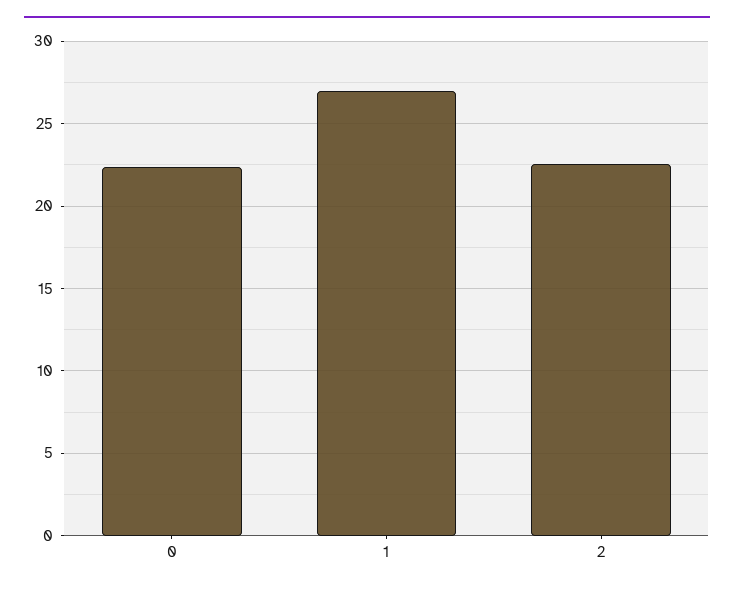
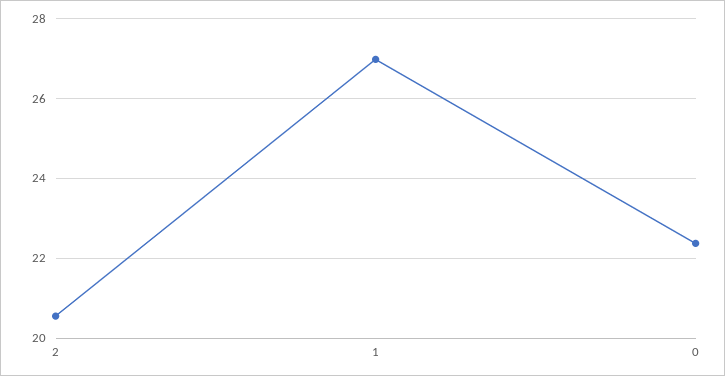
2: 22.5 -> 20.6

